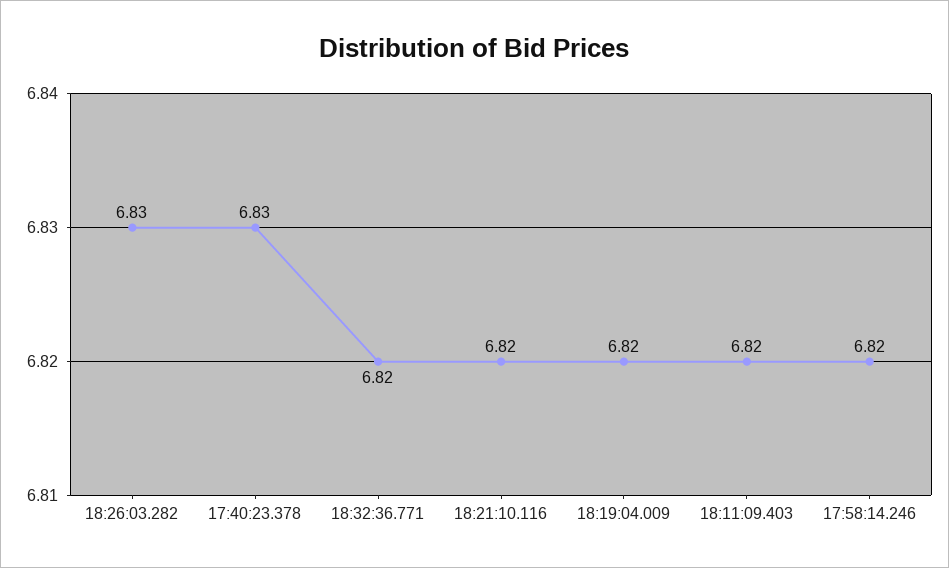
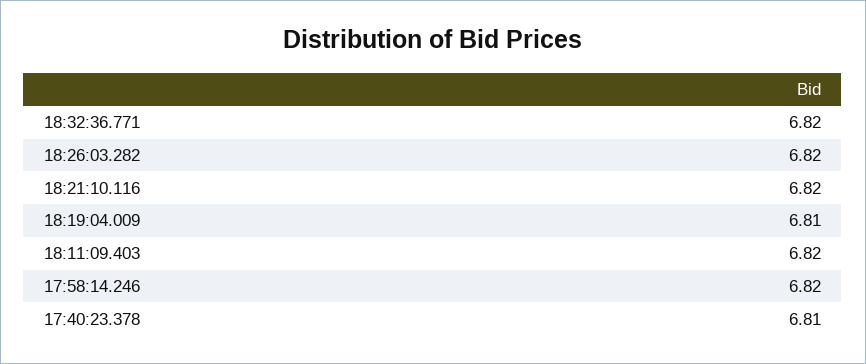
18:26:03.282: 6.83 -> 6.82
17:40:23.378: 6.83 -> 6.81
18:19:04.009: 6.82 -> 6.81

